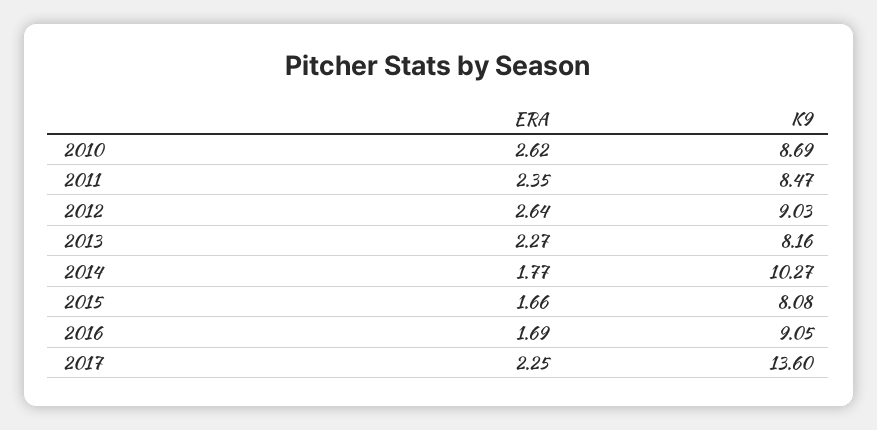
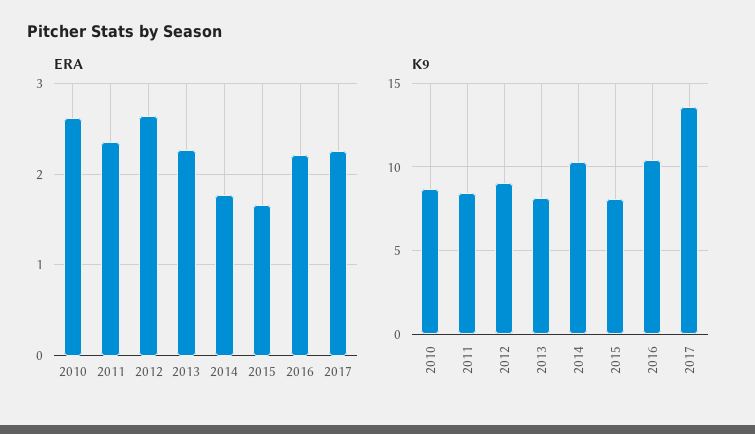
ERA, 2016: 1.69 -> 2.2
K9, 2016: 9.05 -> 10.5

